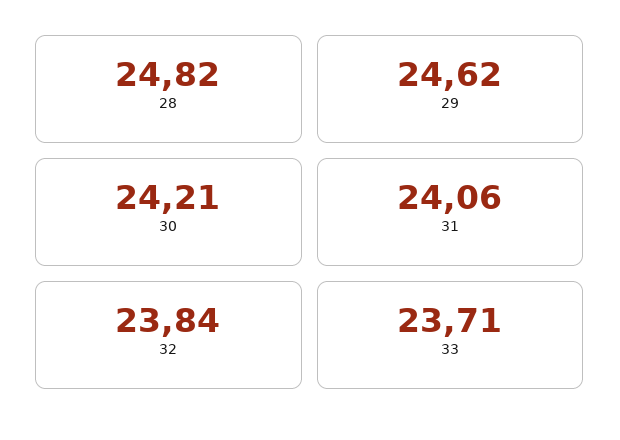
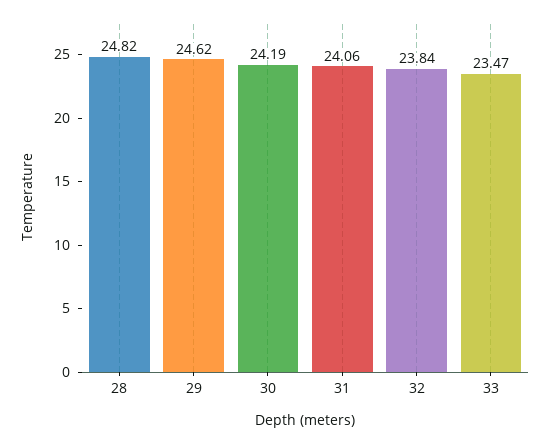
30: 24.21 -> 24.19
33: 23.71 -> 23.47

